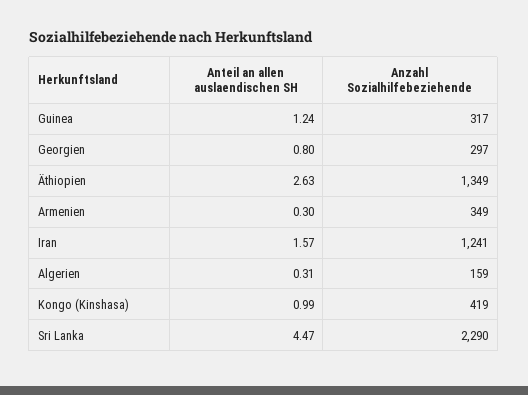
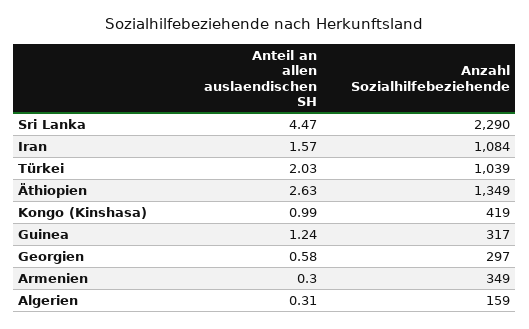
Anteil an allen auslaendischen SH, Georgien: 0.8 -> 0.58
Anzahl Sozialhilfebeziehende, Iran: 1241 -> 1084
Anteil an allen auslaendischen SH, Türkei: none -> 2.03
Anzahl Sozialhilfebeziehende, Türkei: none -> 1039

